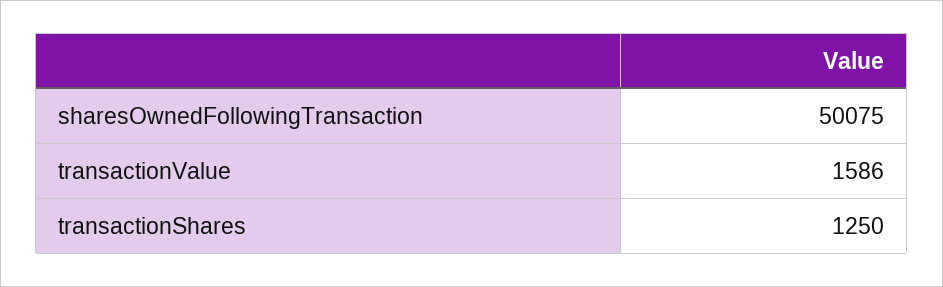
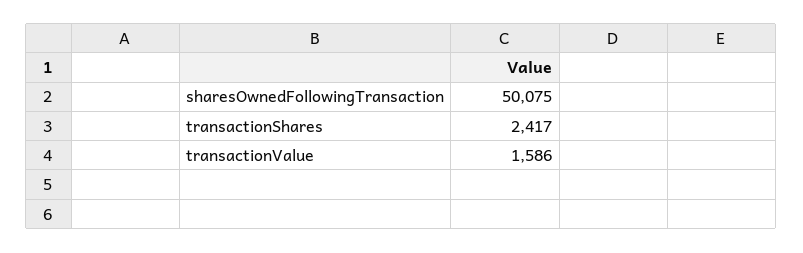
transactionShares: 1250 -> 2417

